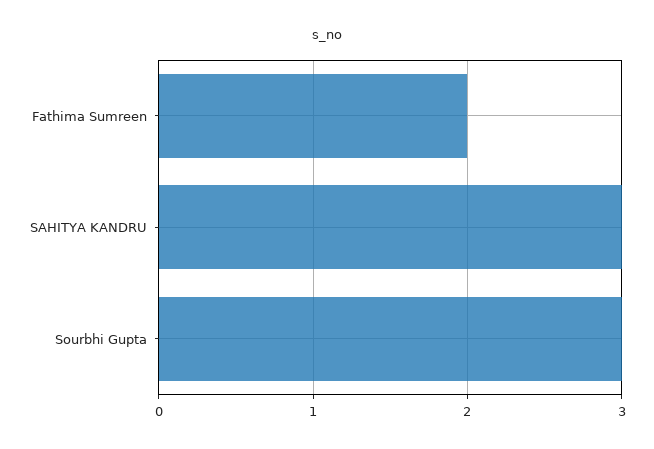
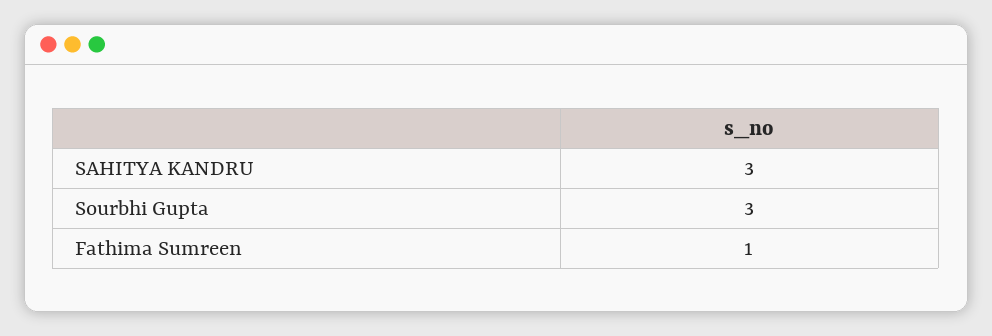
Fathima Sumreen: 2 -> 1

